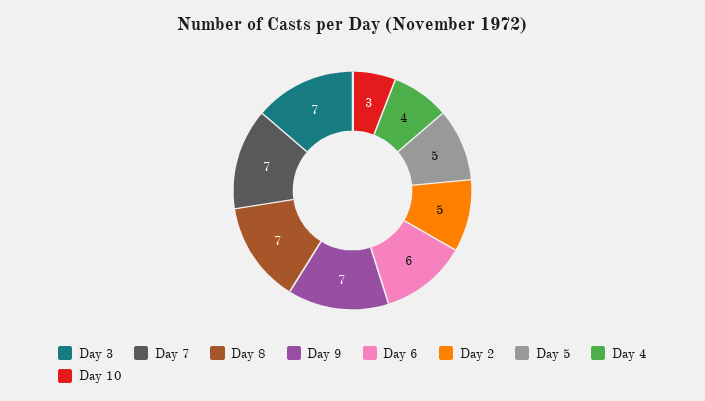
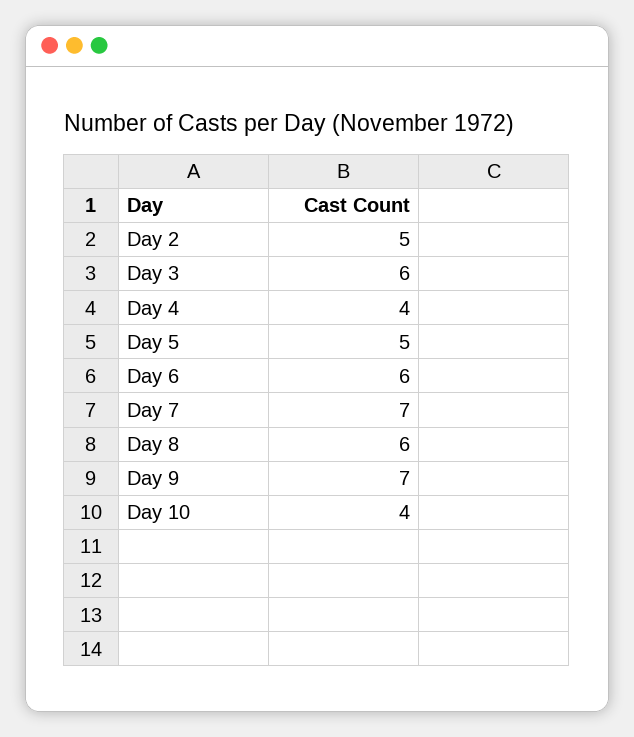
Day 3: 7 -> 6
Day 8: 7 -> 6
Day 10: 3 -> 4

